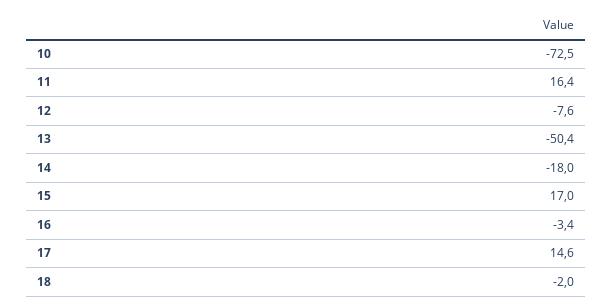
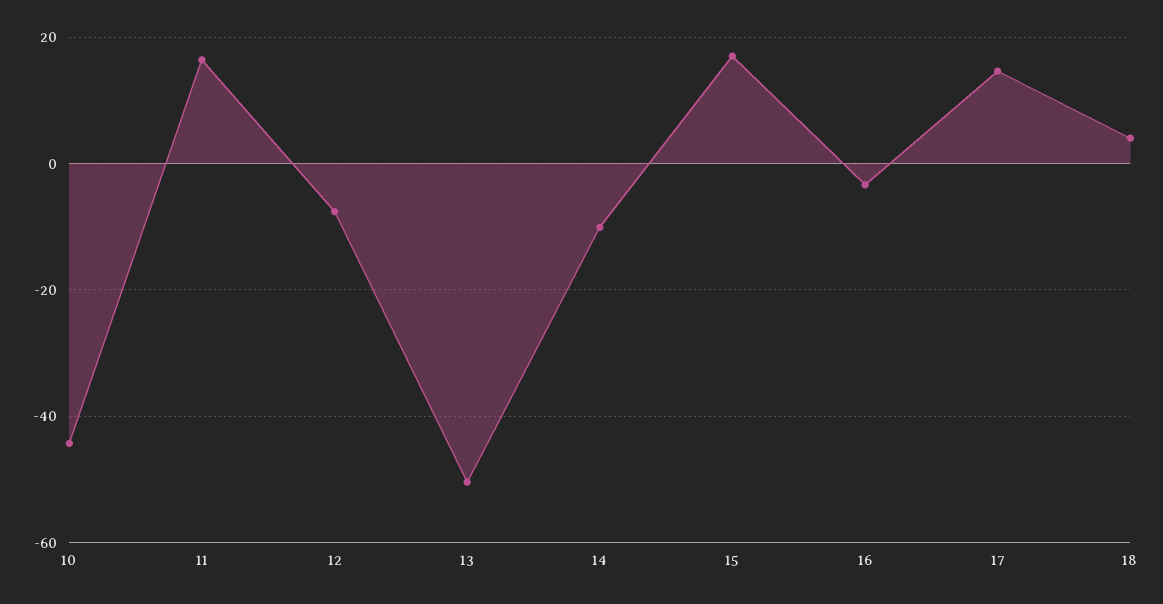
10: -72.5 -> -44
14: -18 -> -10
18: -2 -> 4

